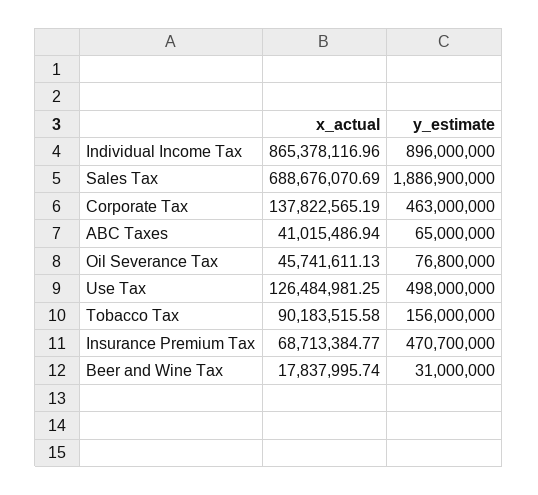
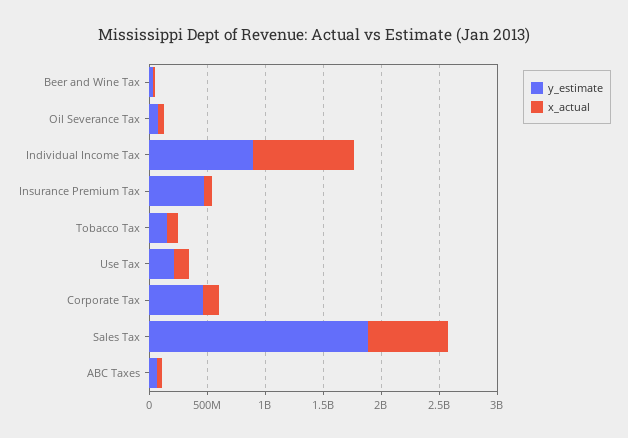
y_estimate, Use Tax: 498000000 -> 200000000

